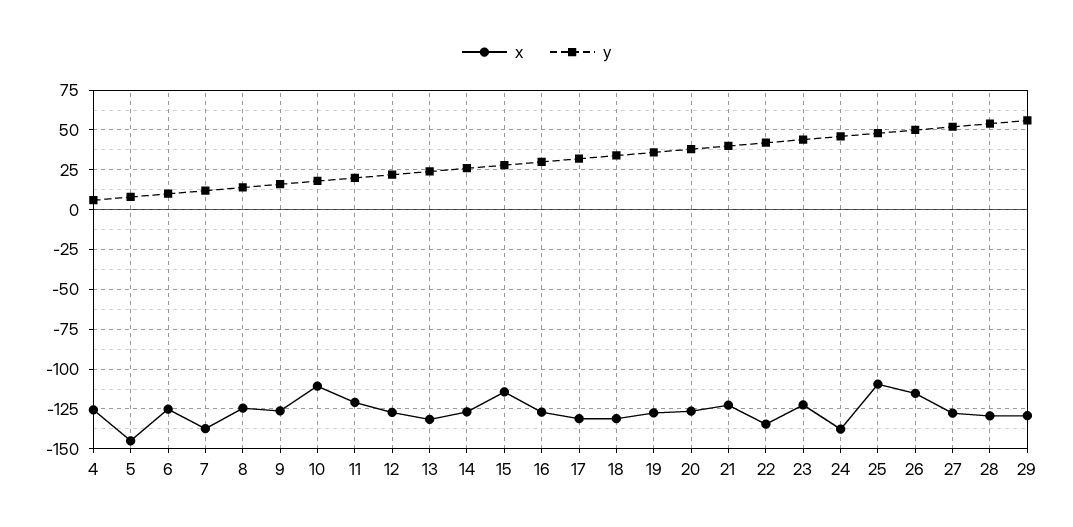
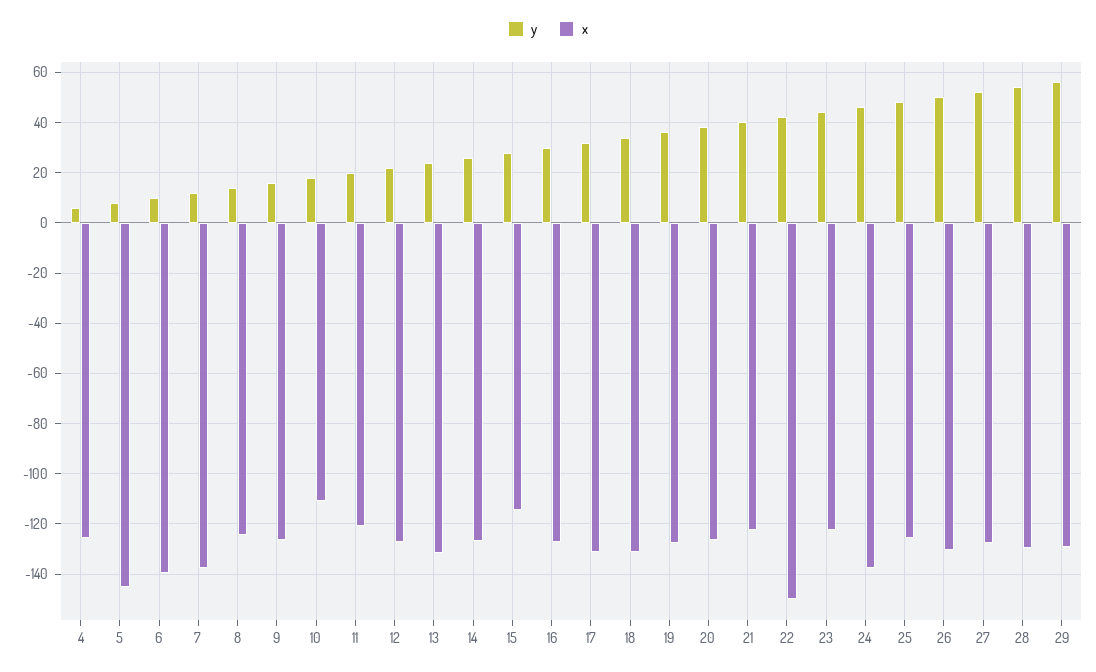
x, 6: -125 -> -140
x, 22: -135 -> -150
x, 25: -110 -> -125
x, 26: -115 -> -130

